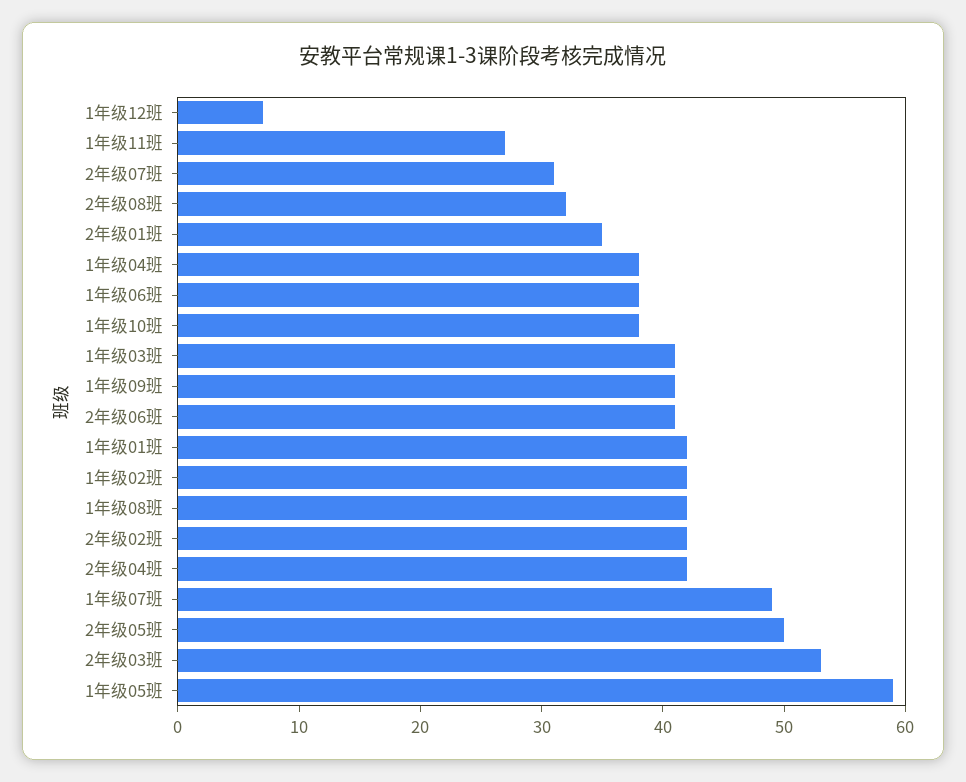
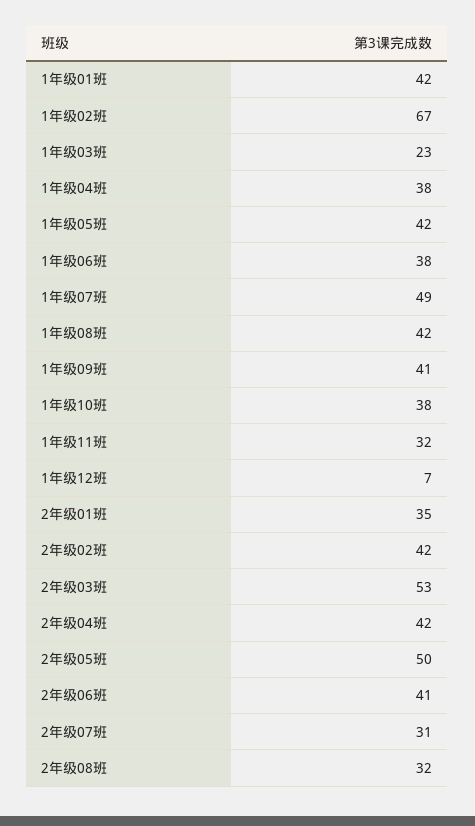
1年级11班: 27 -> 32
1年级03班: 41 -> 23
1年级02班: 42 -> 67
1年级05班: 59 -> 42

